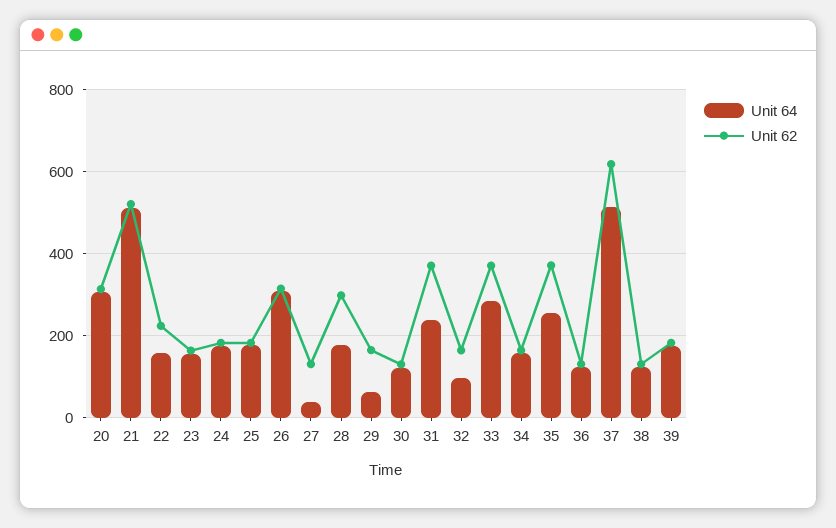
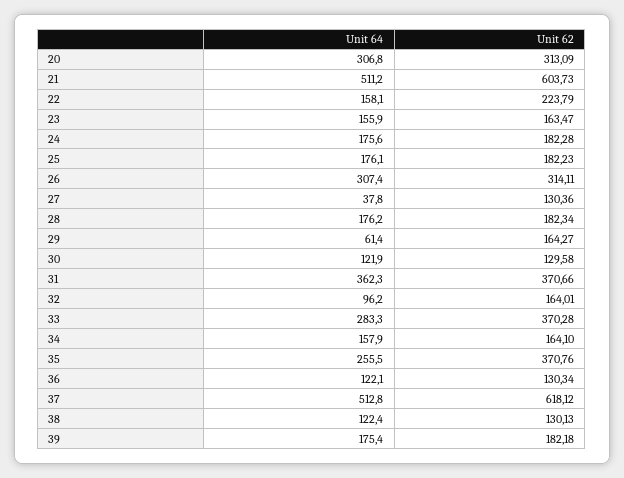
Unit 62, 21: 520 -> 603.73
Unit 62, 28: 300 -> 182.34
Unit 64, 31: 240 -> 362.3

